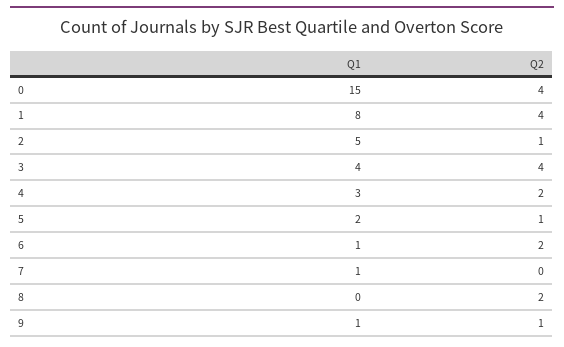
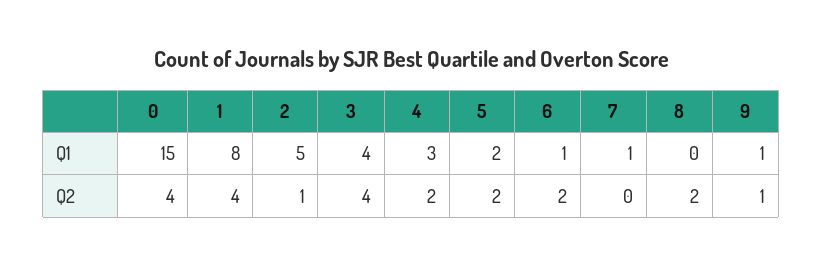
Q2, 5: 1 -> 2

